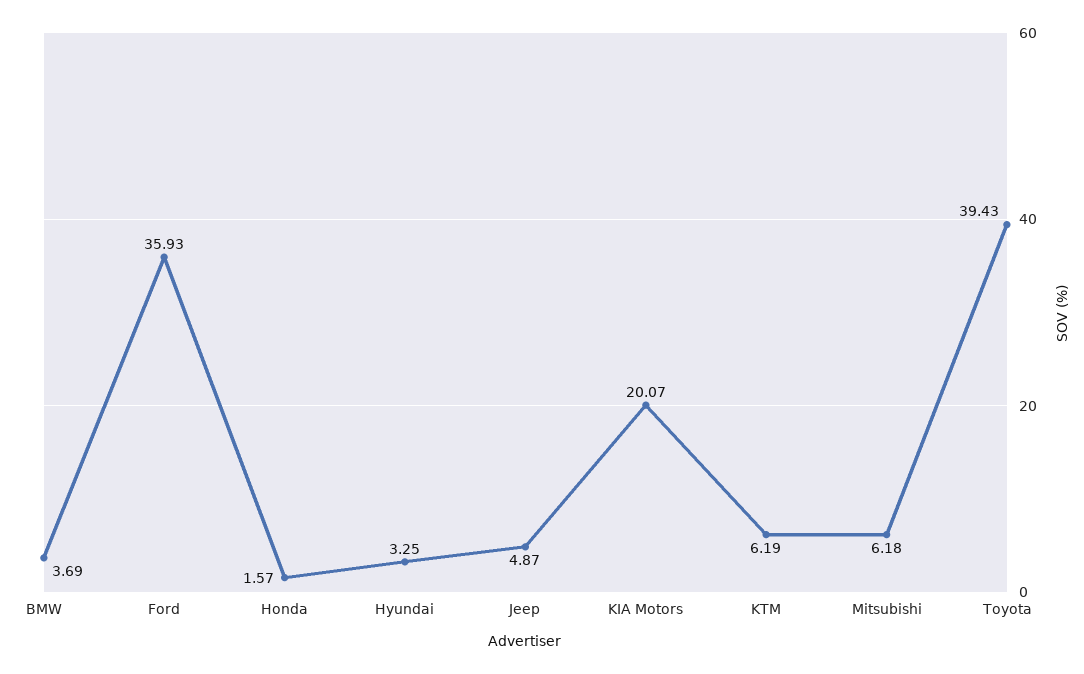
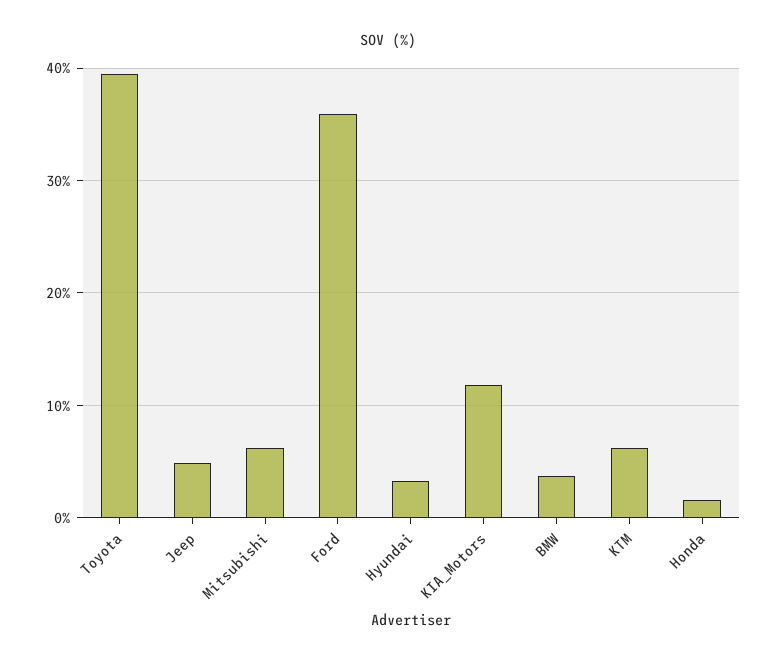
KIA Motors: 20.07 -> 12

